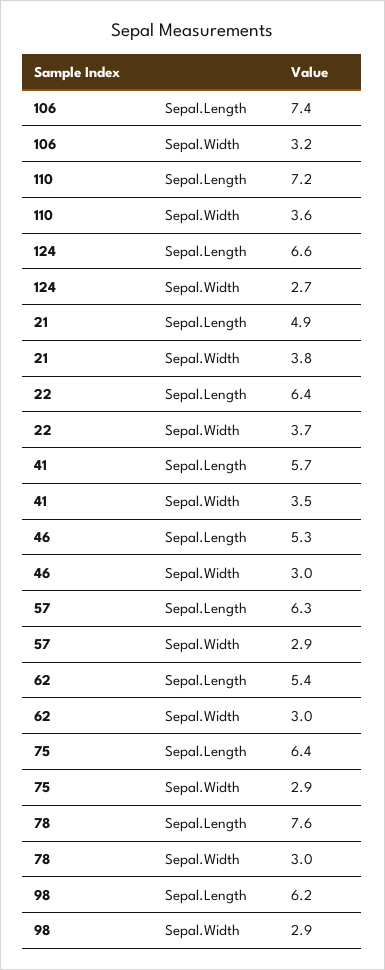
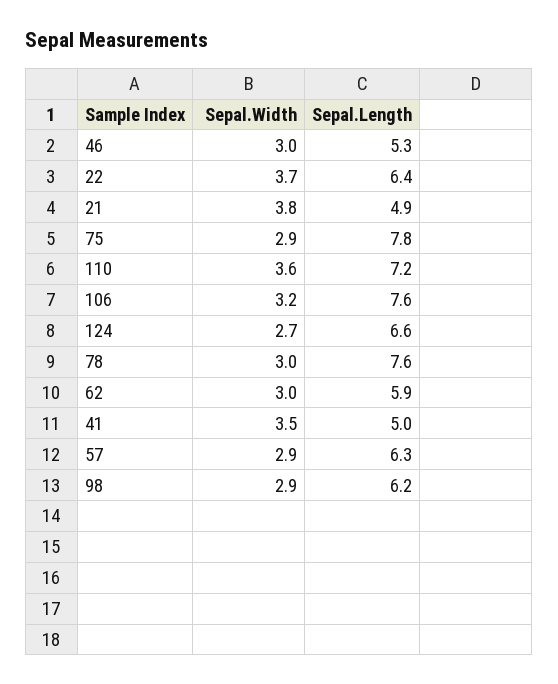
106, Sepal.Length: 7.4 -> 7.6
41, Sepal.Length: 5.7 -> 5
62, Sepal.Length: 5.4 -> 5.9
75, Sepal.Length: 6.4 -> 7.8

